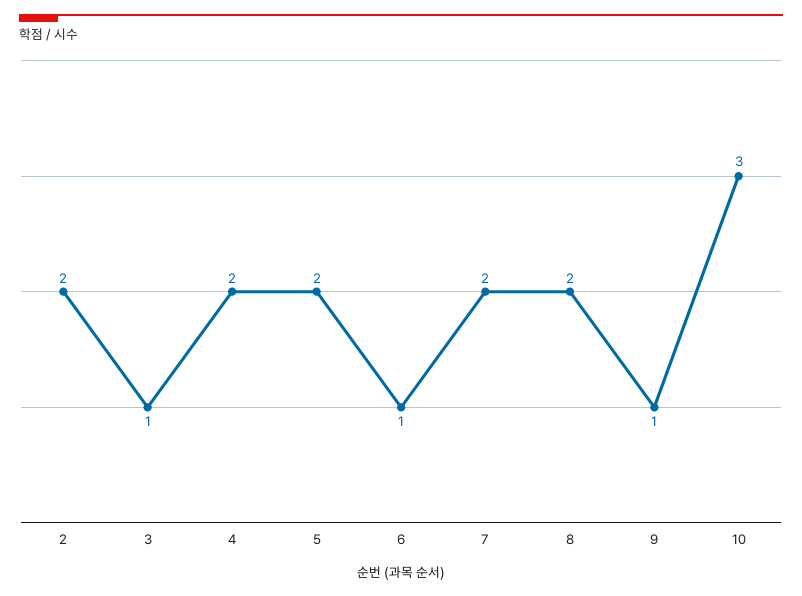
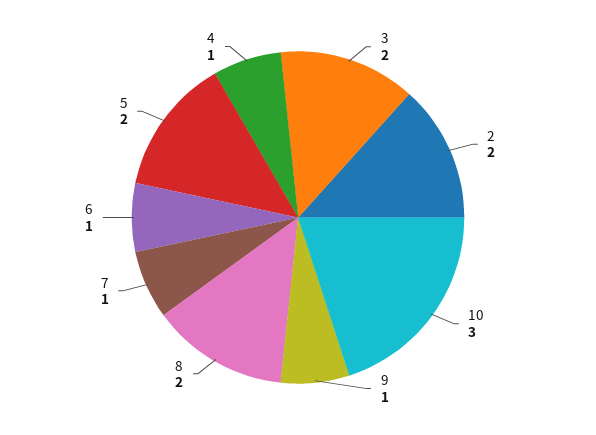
3: 1 -> 2
4: 2 -> 1
7: 2 -> 1

